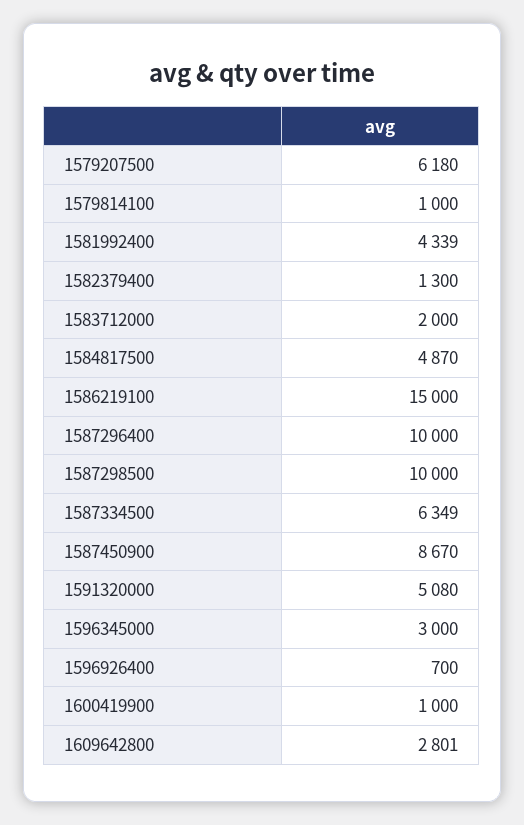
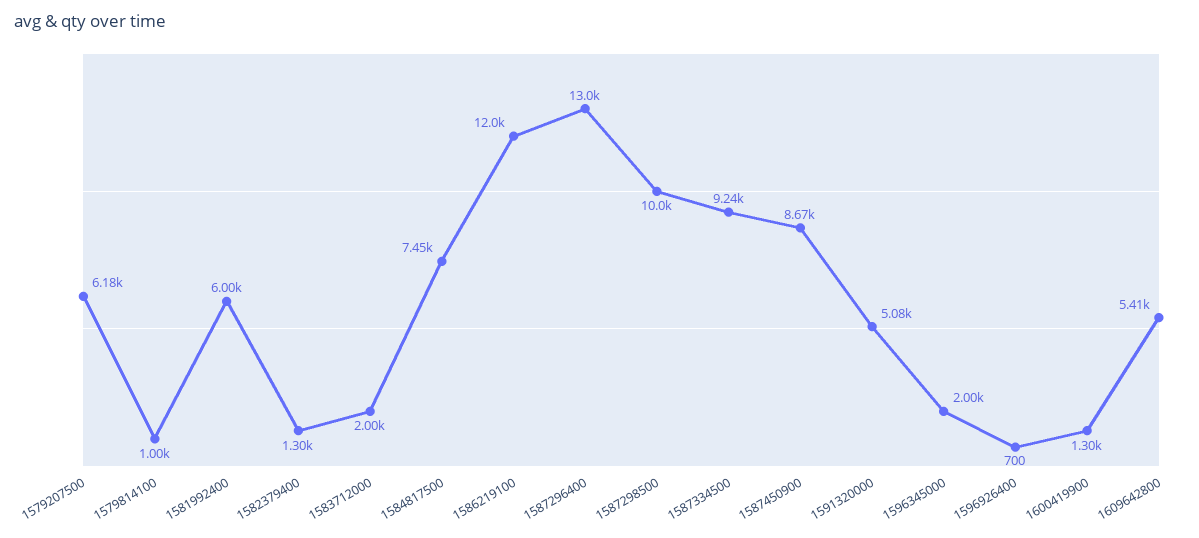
1581992400: 4339 -> 6000
1584817500: 4870 -> 7450
1586219100: 15000 -> 12000
1587296400: 10000 -> 13000
1587334500: 6349 -> 9240
1596345000: 3000 -> 2000
1600419900: 1000 -> 1300
1609642800: 2801 -> 5410

